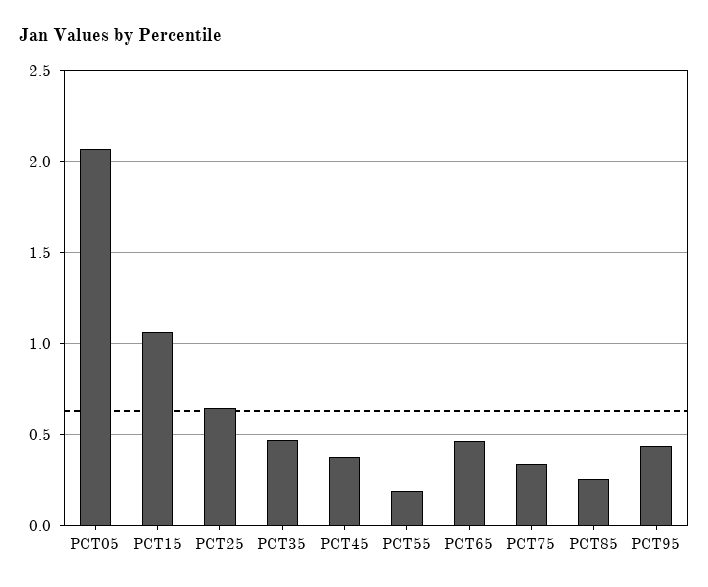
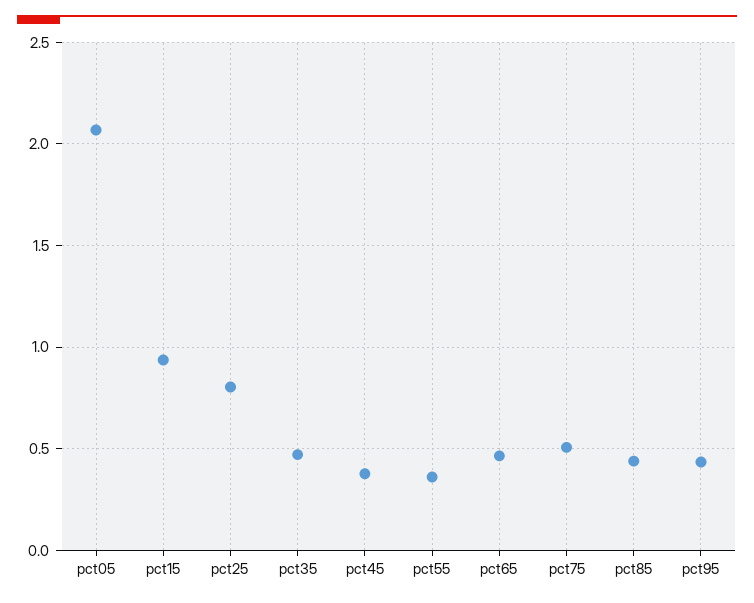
PCT15: 1.05 -> 0.95
PCT25: 0.65 -> 0.8
PCT55: 0.2 -> 0.35
PCT75: 0.35 -> 0.5
PCT85: 0.25 -> 0.45

